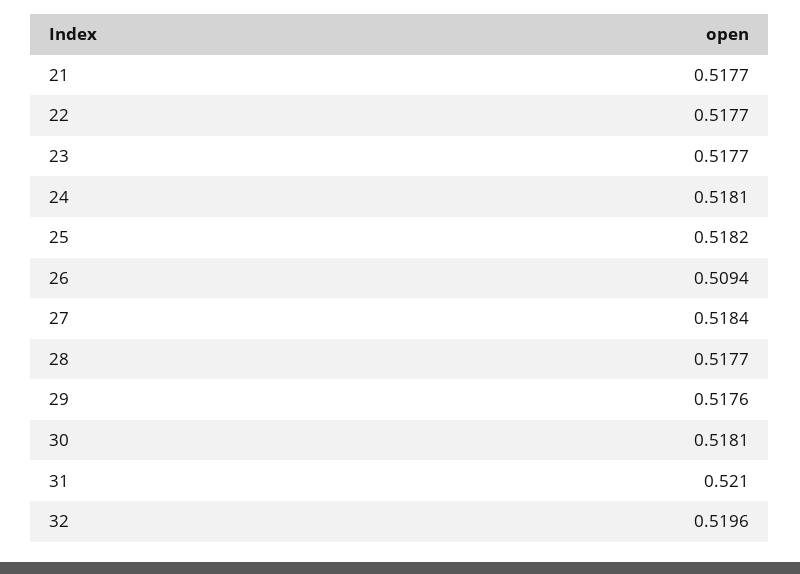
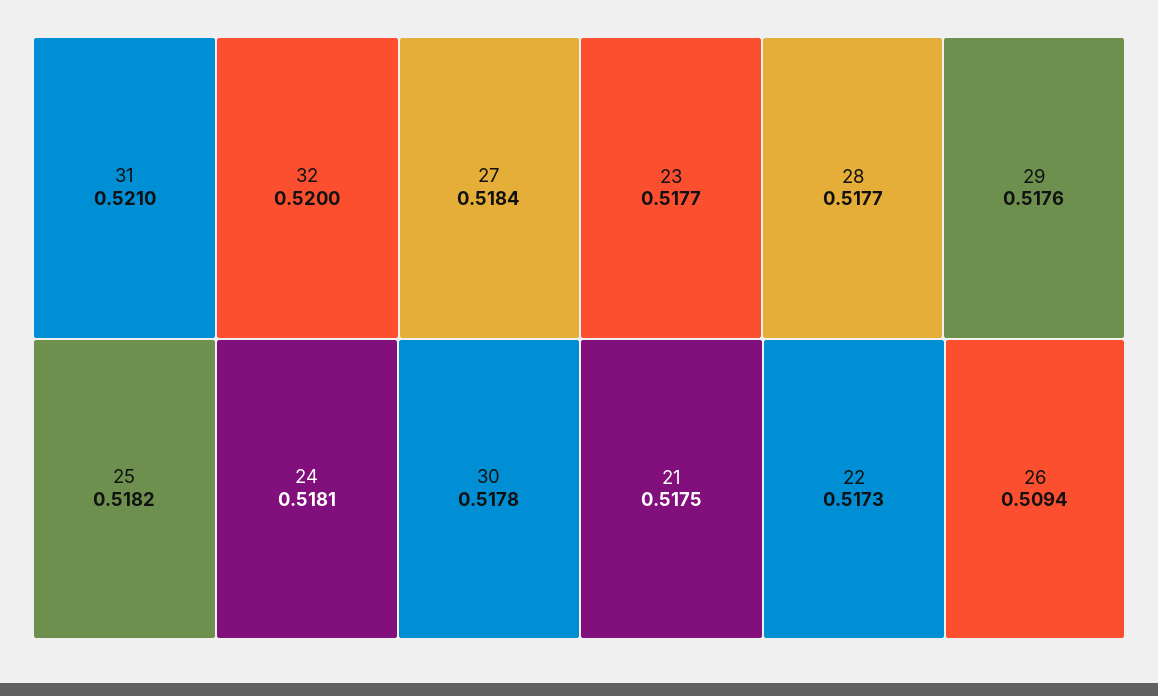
21: 0.5177 -> 0.5175
22: 0.5177 -> 0.5173
30: 0.5181 -> 0.5178
32: 0.5196 -> 0.52

